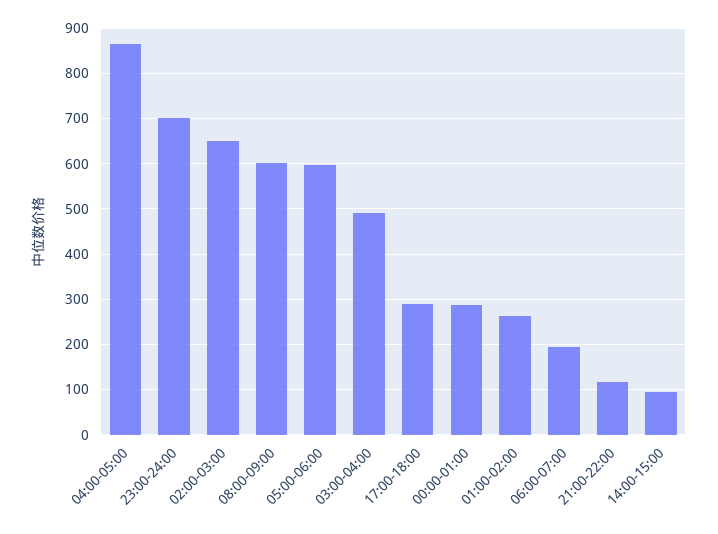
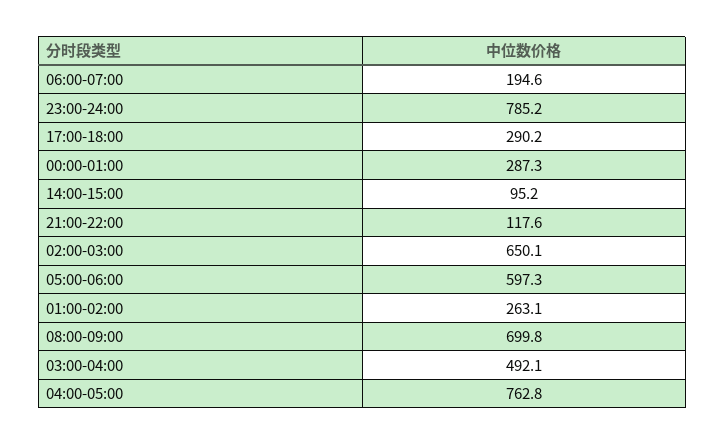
04:00-05:00: 860 -> 762.8
23:00-24:00: 700 -> 785.2
08:00-09:00: 600 -> 699.8

